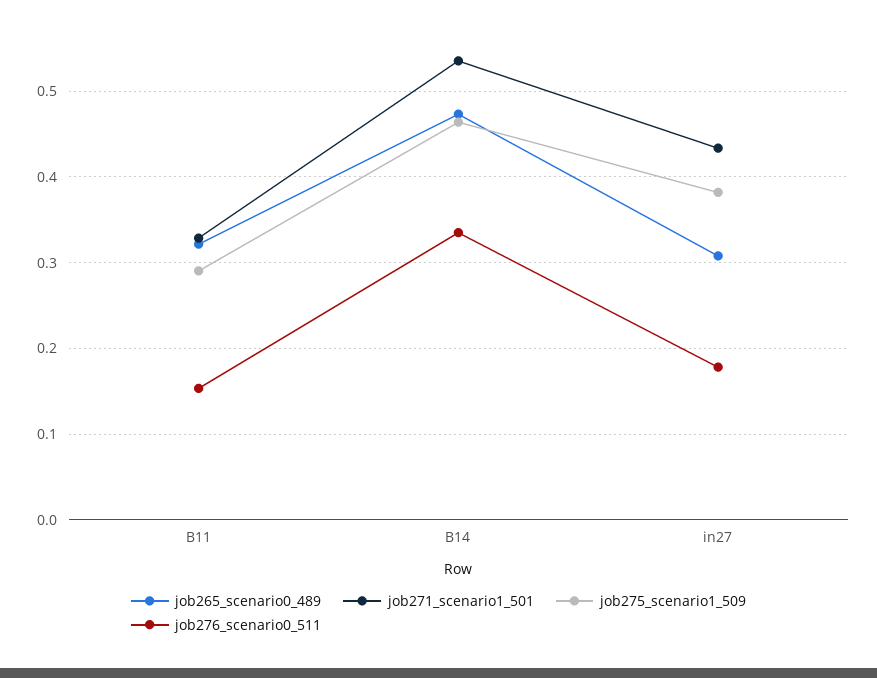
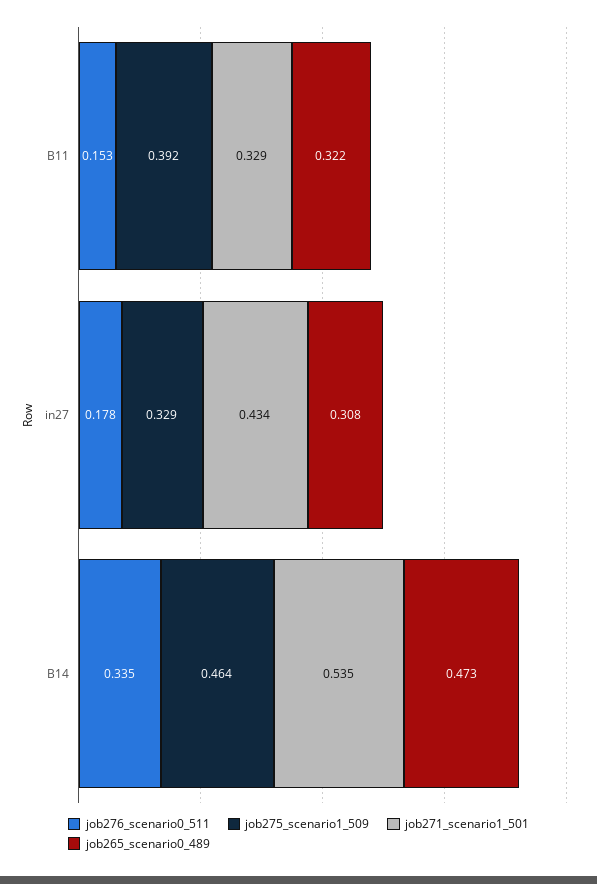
job275_scenario1_509, B11: 0.29 -> 0.392
job275_scenario1_509, in27: 0.38 -> 0.329

